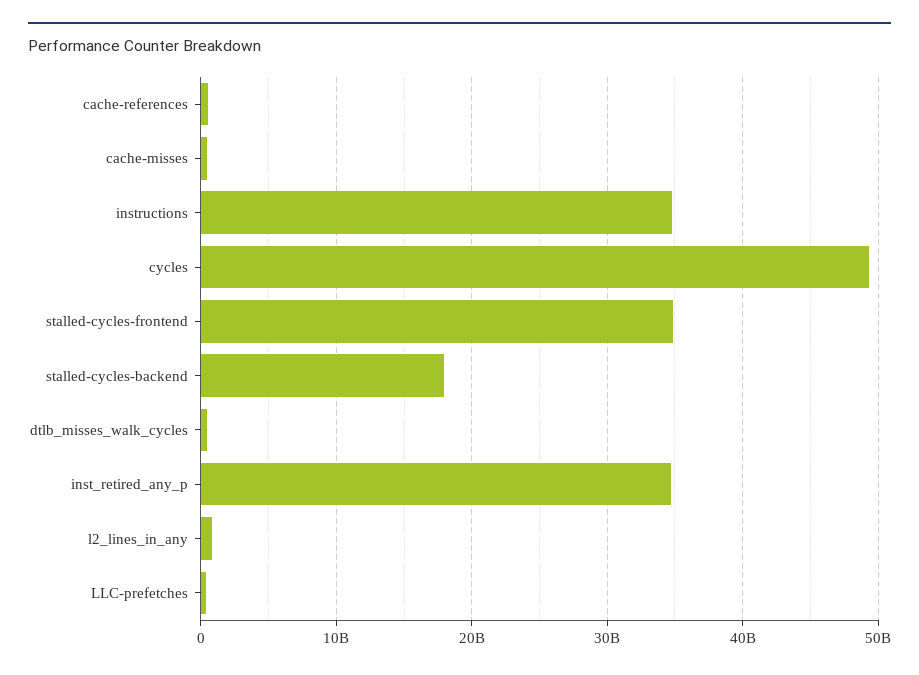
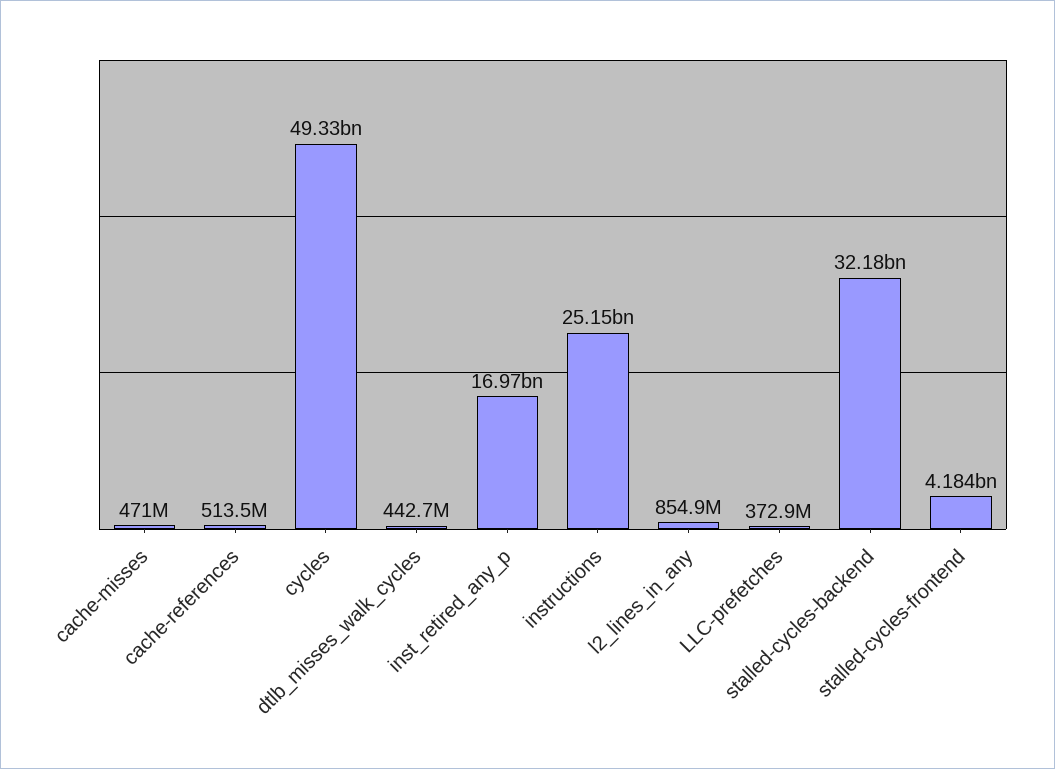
instructions: 35000000000 -> 25150000000
stalled-cycles-frontend: 35000000000 -> 4184000000
stalled-cycles-backend: 18000000000 -> 32180000000
inst_retired_any_p: 35000000000 -> 16970000000

